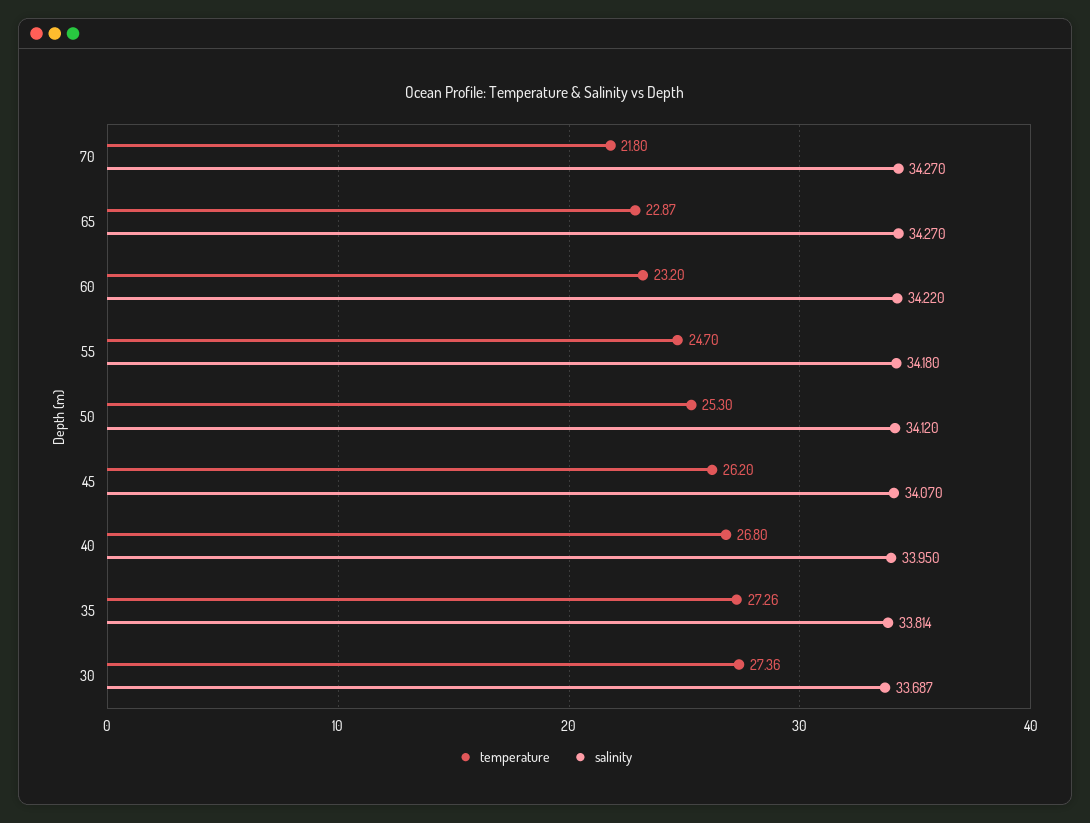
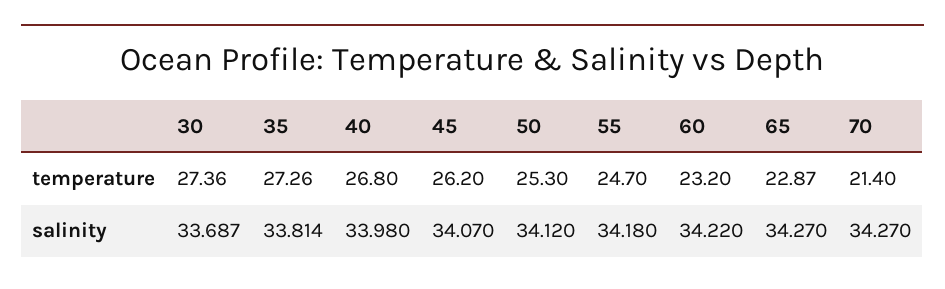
temperature, 70: 21.8 -> 21.4
salinity, 40: 33.95 -> 33.98

